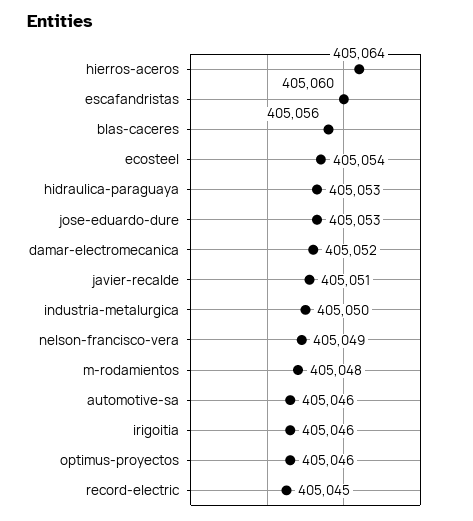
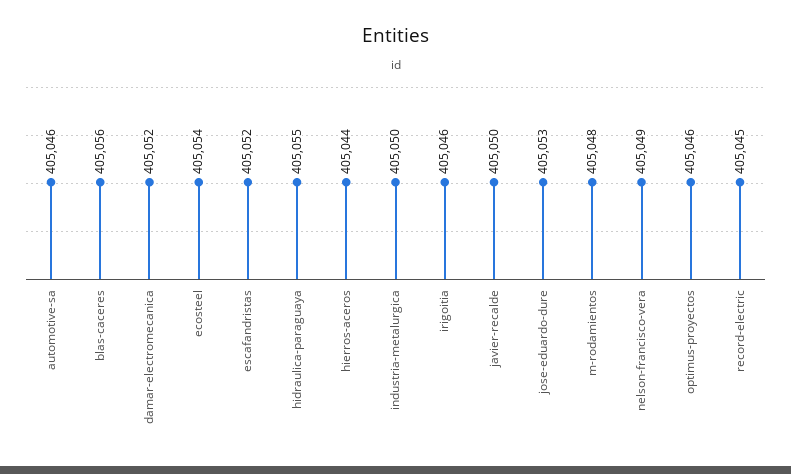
hierros-aceros: 405064 -> 405044
escafandristas: 405060 -> 405052
hidraulica-paraguaya: 405053 -> 405055
javier-recalde: 405051 -> 405050

